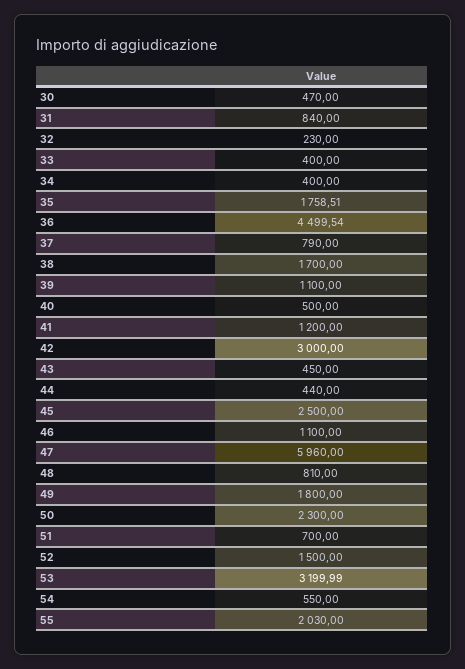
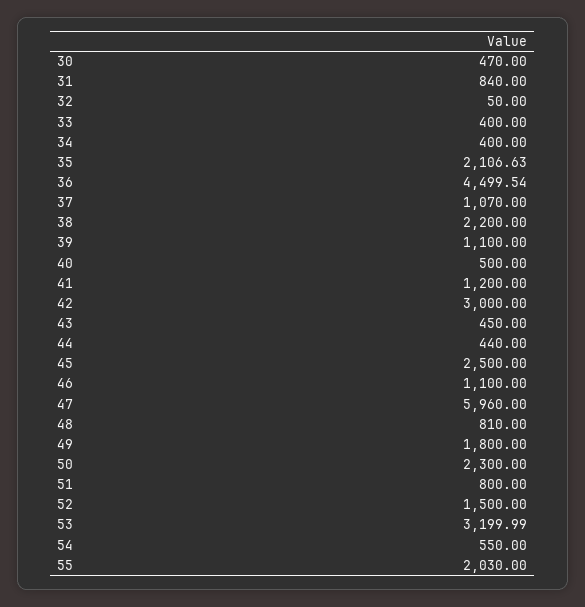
32: 230 -> 50
35: 1758.51 -> 2106.63
37: 790 -> 1070
38: 1700 -> 2200
51: 700 -> 800

